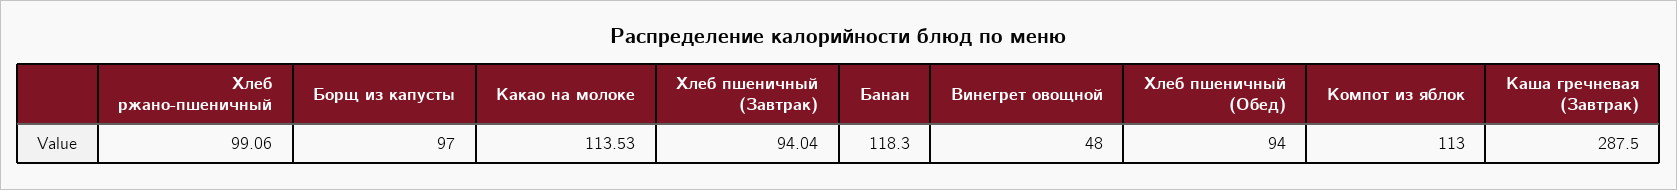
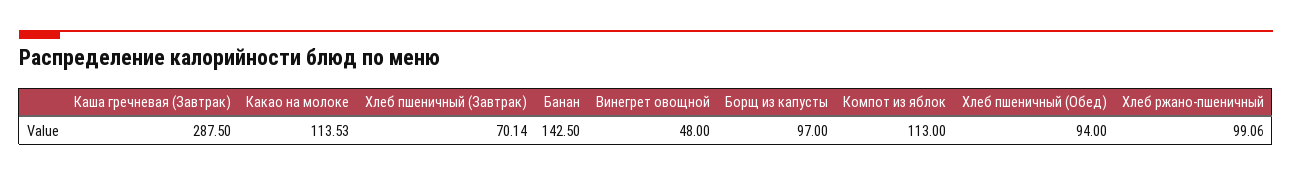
Хлеб пшеничный (Завтрак): 94.04 -> 70.14
Банан: 118.3 -> 142.5

